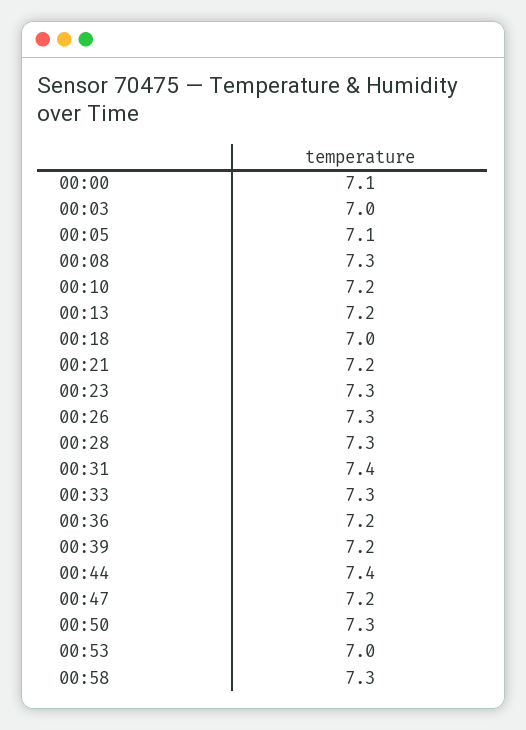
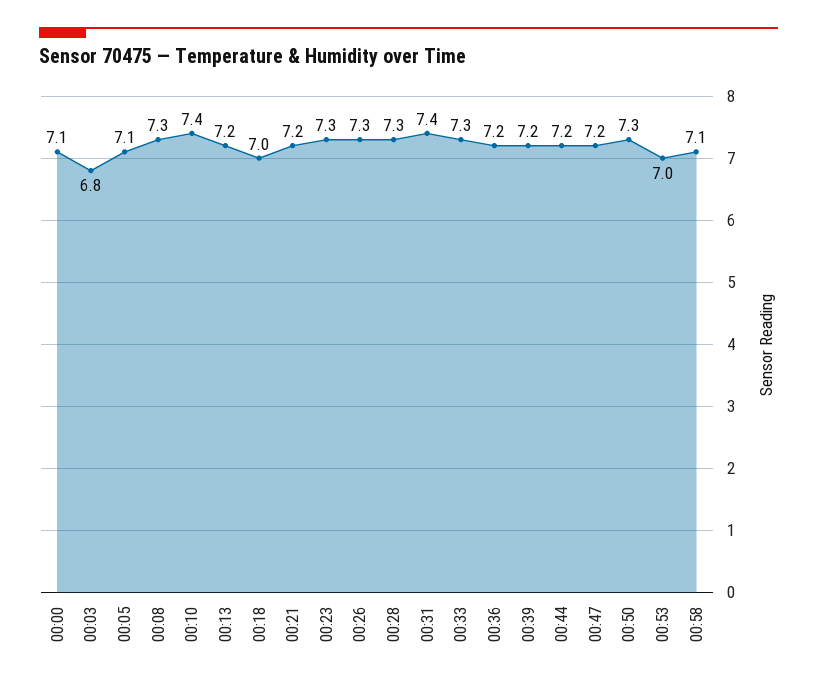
00:03: 7 -> 6.8
00:10: 7.2 -> 7.4
00:44: 7.4 -> 7.2
00:58: 7.3 -> 7.1

